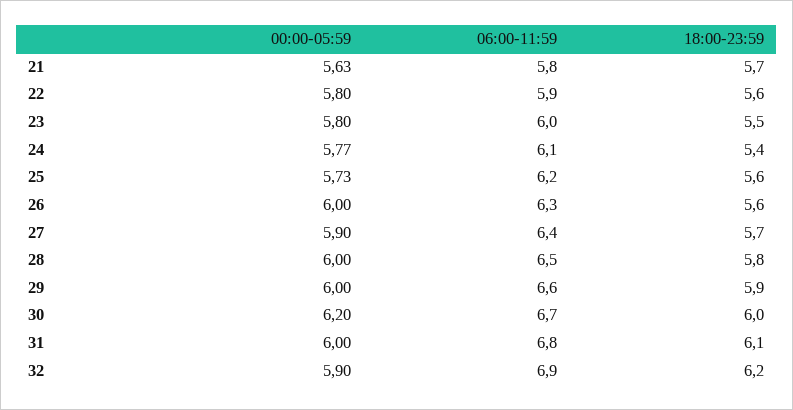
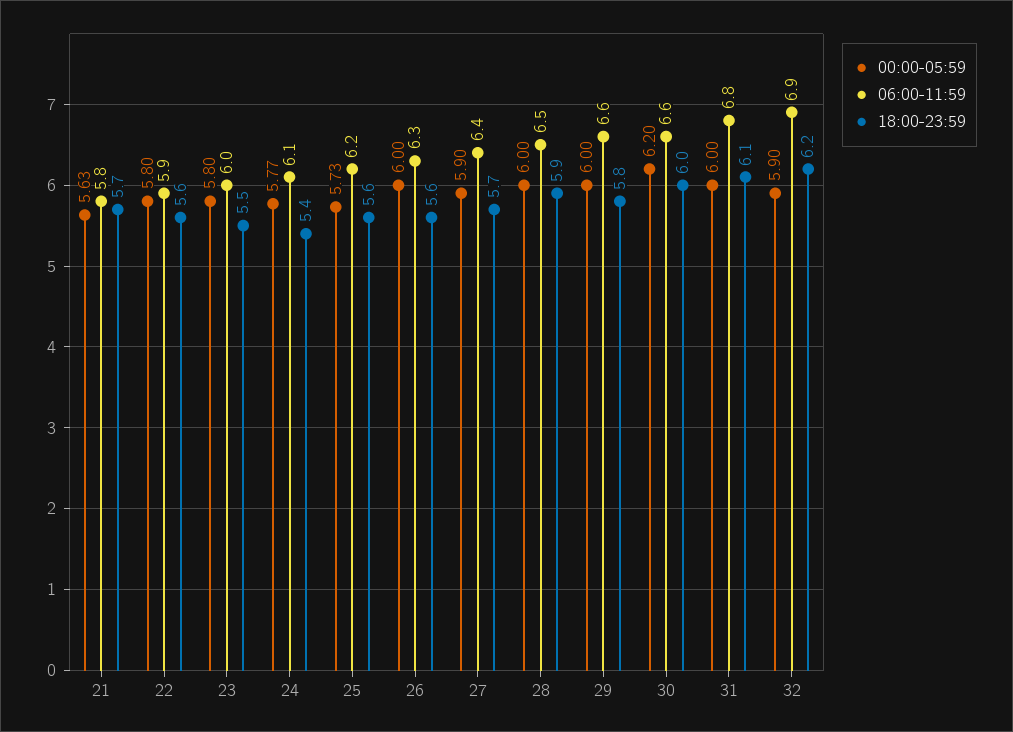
18:00-23:59, 28: 5.8 -> 5.9
18:00-23:59, 29: 5.9 -> 5.8
06:00-11:59, 30: 6.7 -> 6.6

